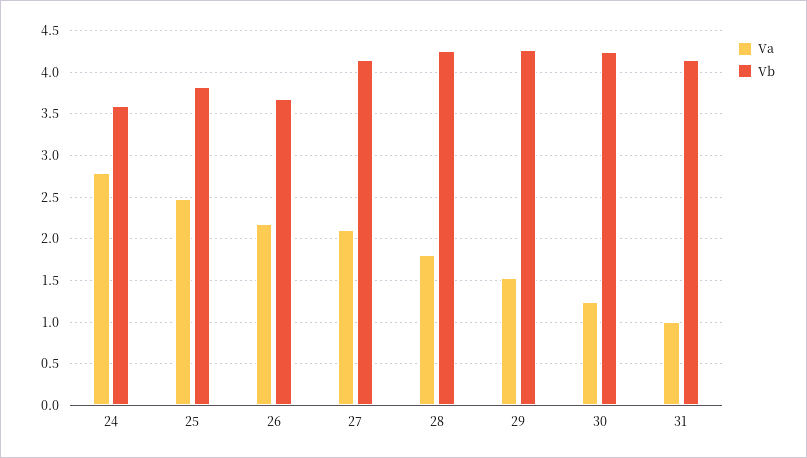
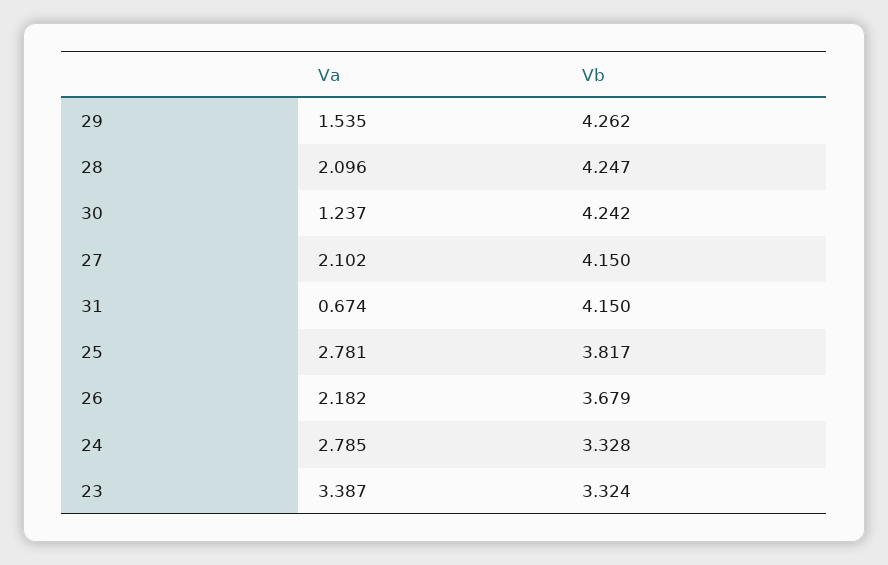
Vb, 24: 3.6 -> 3.328
Va, 25: 2.5 -> 2.781
Va, 28: 1.8 -> 2.096
Va, 31: 1 -> 0.674
Va, 23: none -> 3.387
Vb, 23: none -> 3.324

